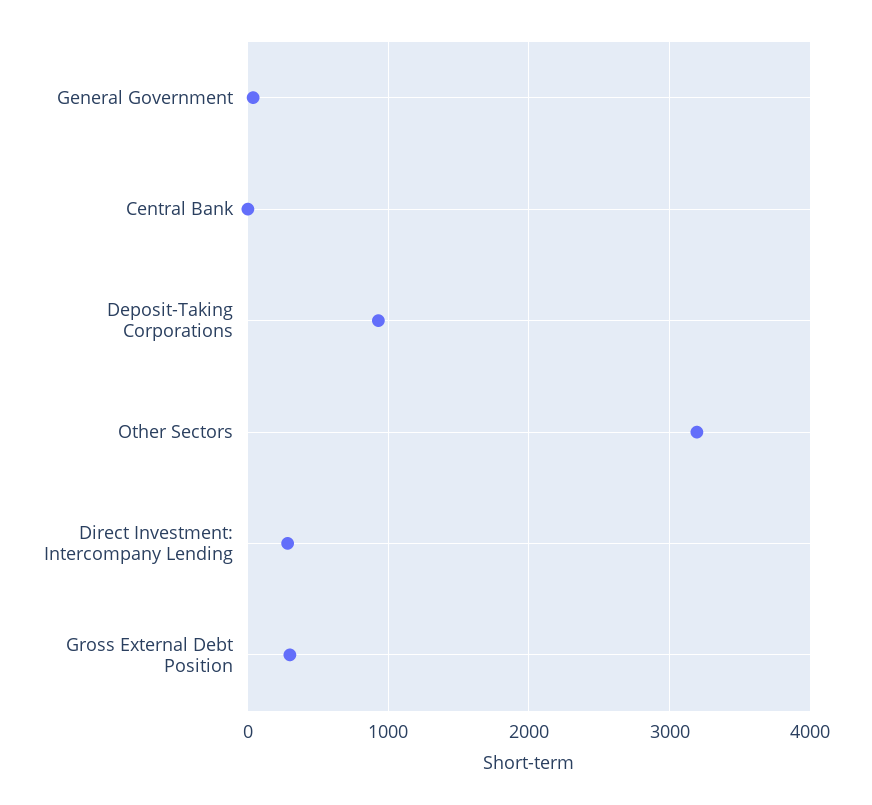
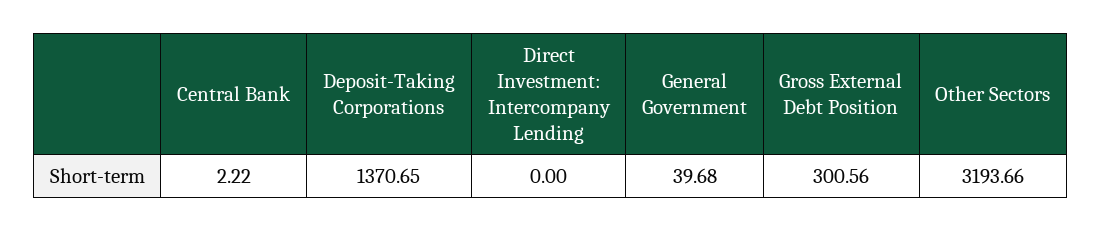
Deposit-Taking Corporations: 900 -> 1370.65
Direct Investment: Intercompany Lending: 300 -> 0

